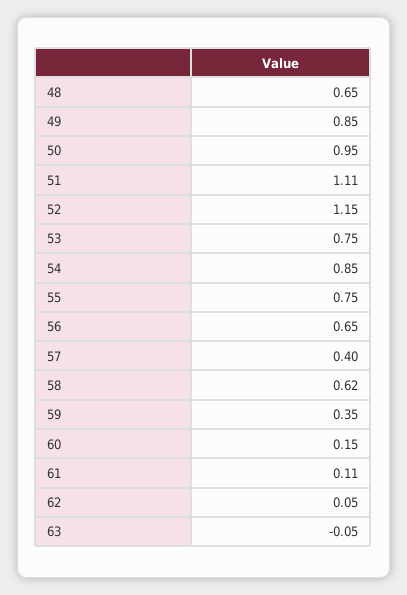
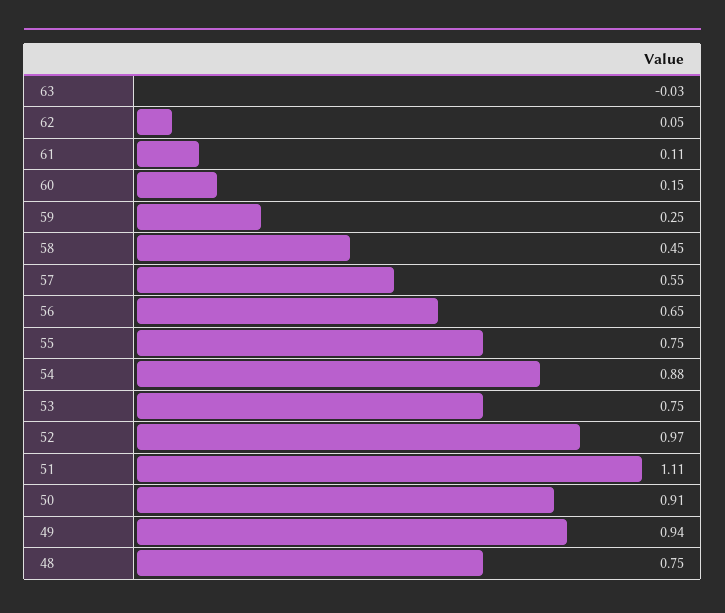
48: 0.65 -> 0.75
49: 0.85 -> 0.94
50: 0.95 -> 0.91
52: 1.15 -> 0.97
54: 0.85 -> 0.88
57: 0.4 -> 0.55
58: 0.62 -> 0.45
59: 0.35 -> 0.25
63: -0.05 -> -0.03

